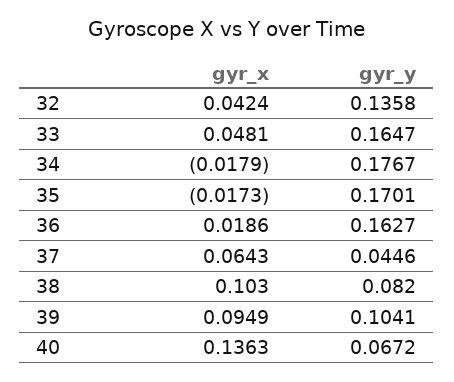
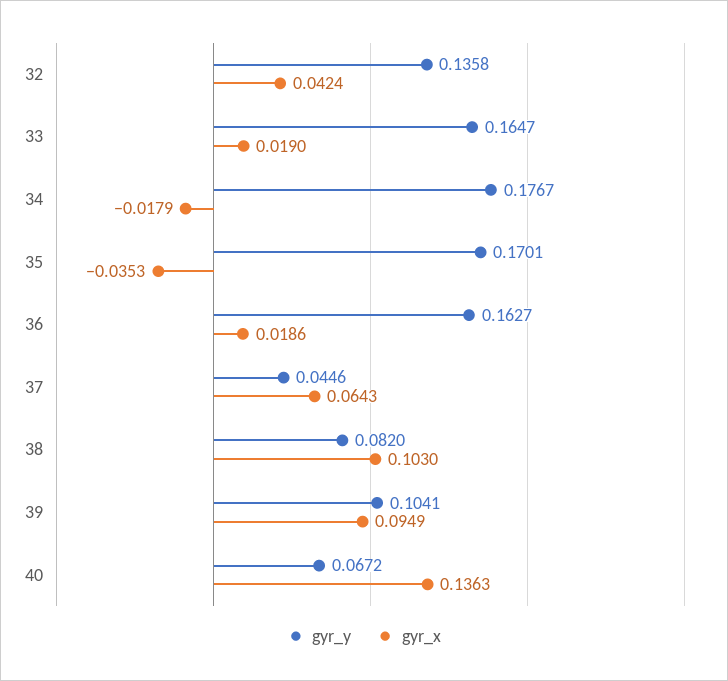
gyr_x, 33: 0.0481 -> 0.019
gyr_x, 35: -0.0173 -> -0.0353

